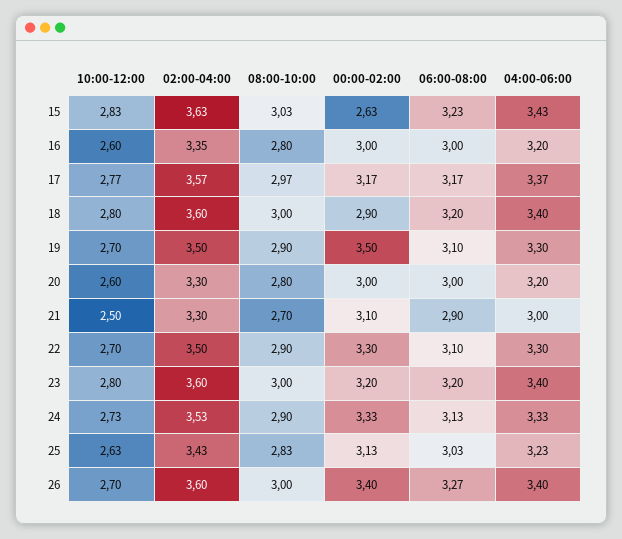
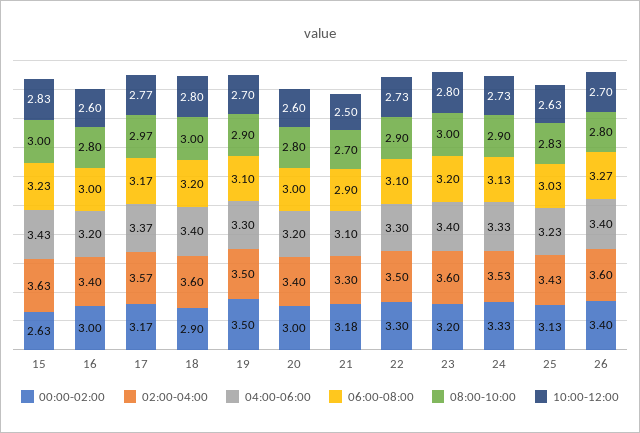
08:00-10:00, 15: 3.03 -> 3
02:00-04:00, 16: 3.35 -> 3.4
02:00-04:00, 20: 3.3 -> 3.4
00:00-02:00, 21: 3.1 -> 3.18
04:00-06:00, 21: 3 -> 3.1
10:00-12:00, 22: 2.7 -> 2.73
08:00-10:00, 26: 3 -> 2.8

